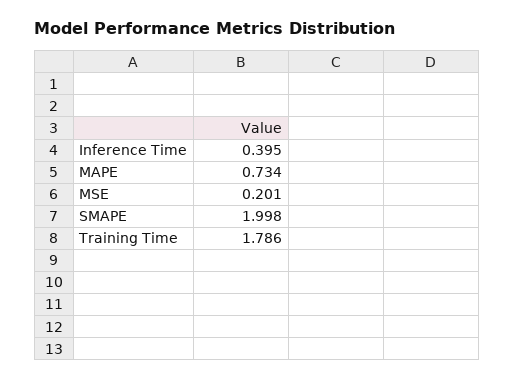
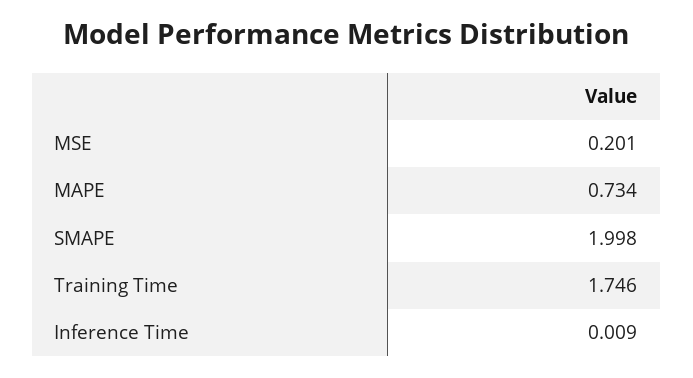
Inference Time: 0.395 -> 0.009
Training Time: 1.786 -> 1.746

